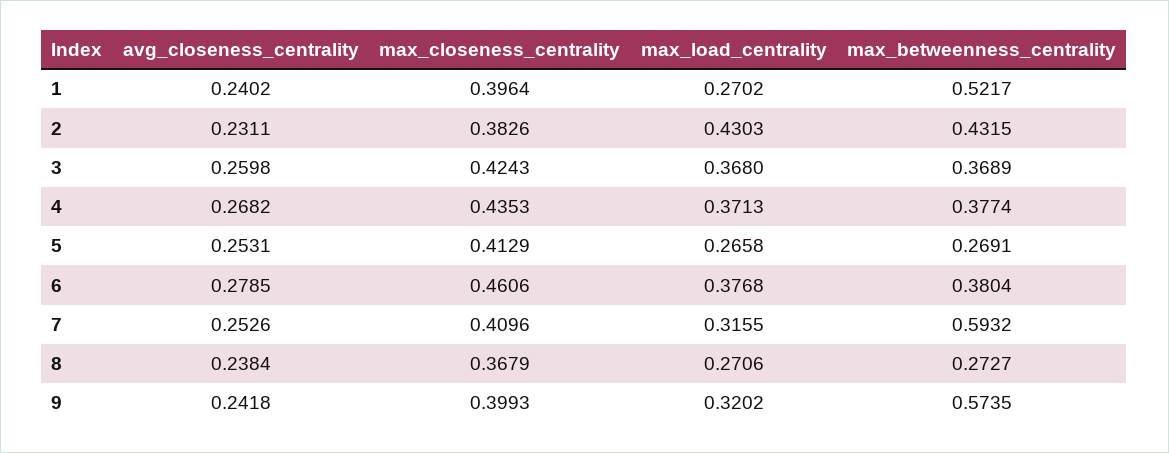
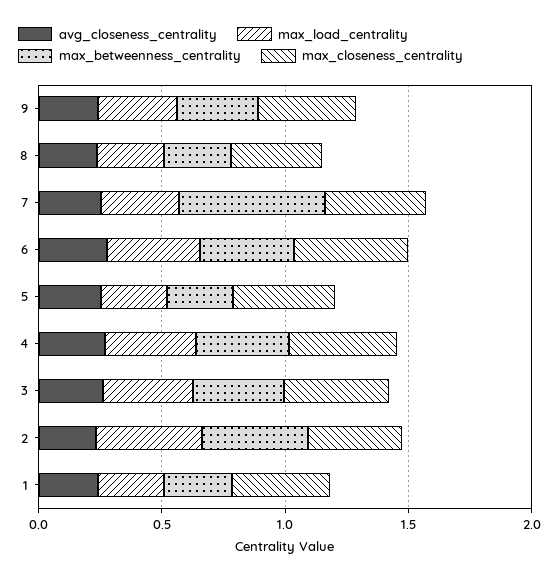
max_betweenness_centrality, 1: 0.5217 -> 0.3
max_betweenness_centrality, 9: 0.5735 -> 0.3

